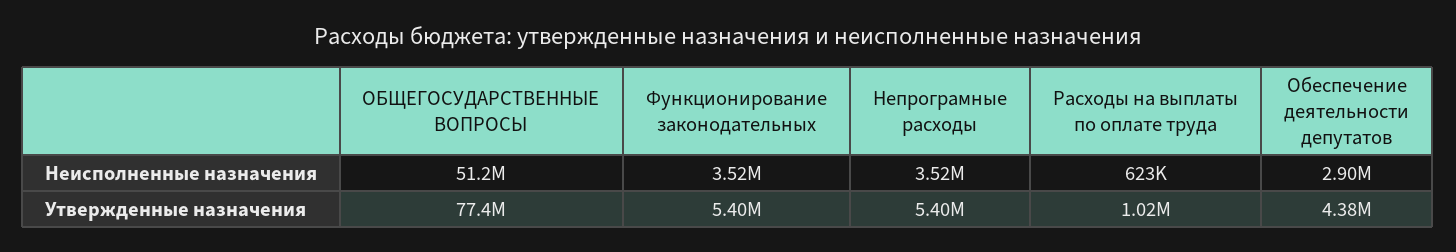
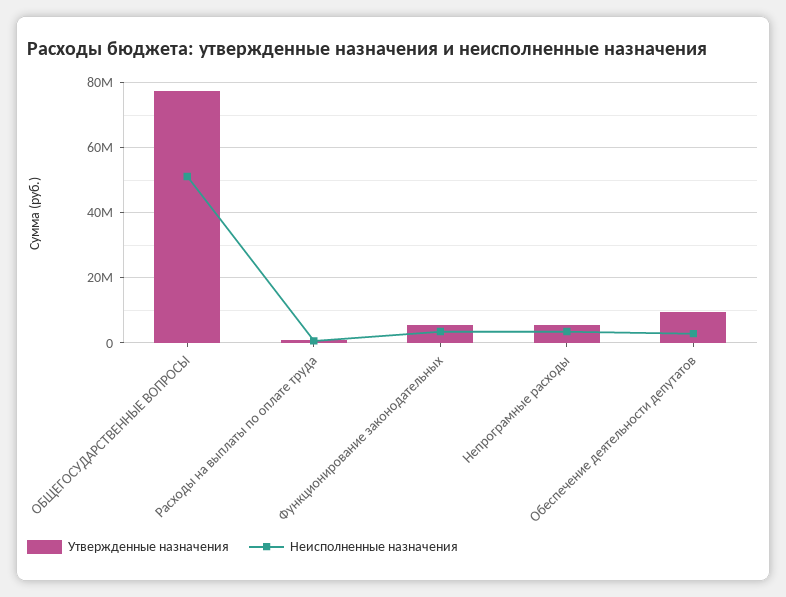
Утвержденные назначения, Обеспечение деятельности депутатов: 4380000 -> 10000000

